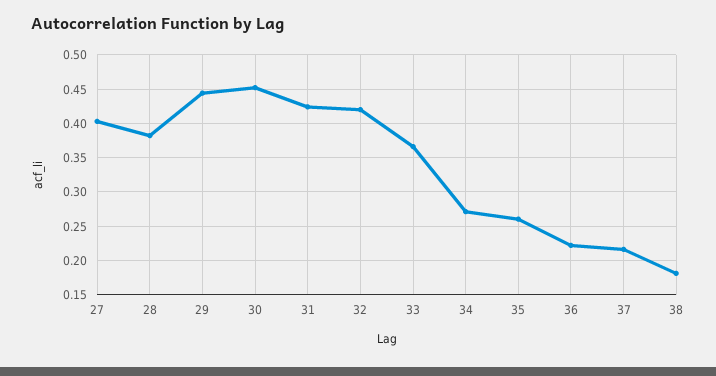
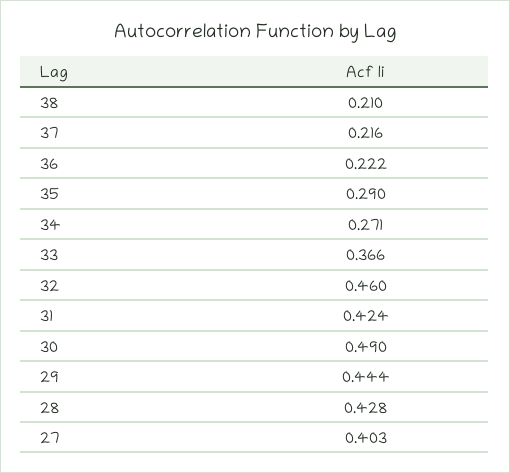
28: 0.38 -> 0.428
30: 0.45 -> 0.49
32: 0.42 -> 0.46
35: 0.26 -> 0.29
38: 0.18 -> 0.21

